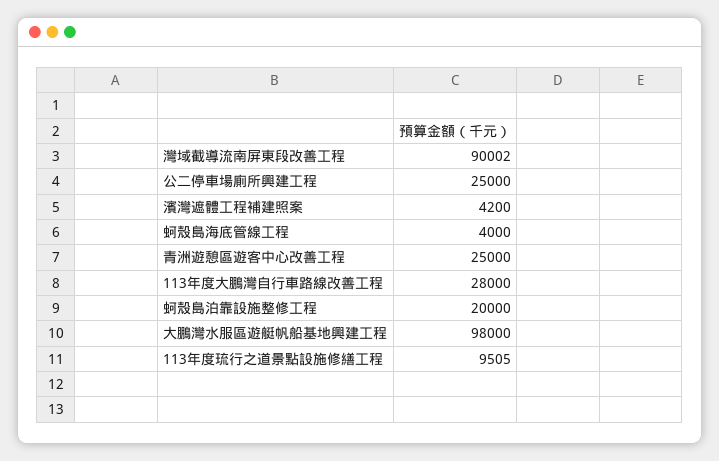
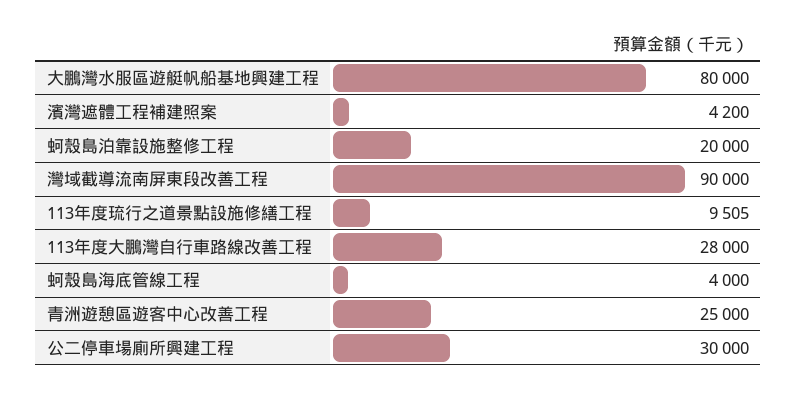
灣域截導流南屏東段改善工程: 90002 -> 90000
公二停車場廁所興建工程: 25000 -> 30000
大鵬灣水服區遊艇帆船基地興建工程: 98000 -> 80000

